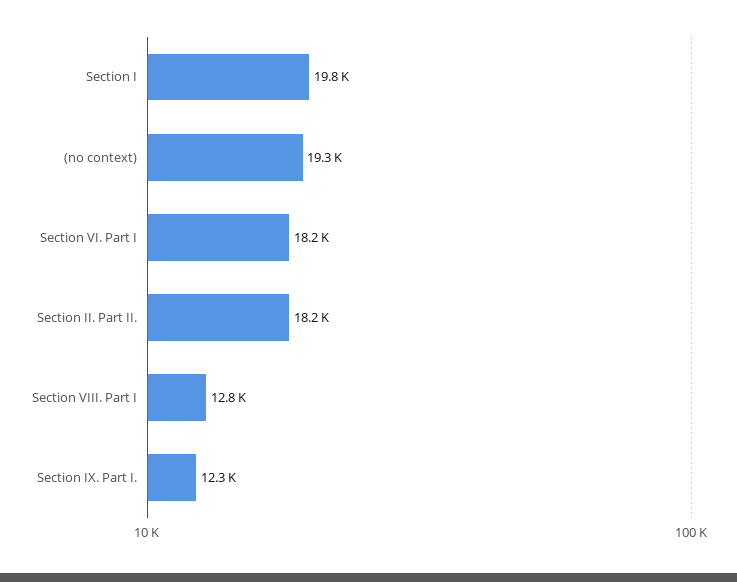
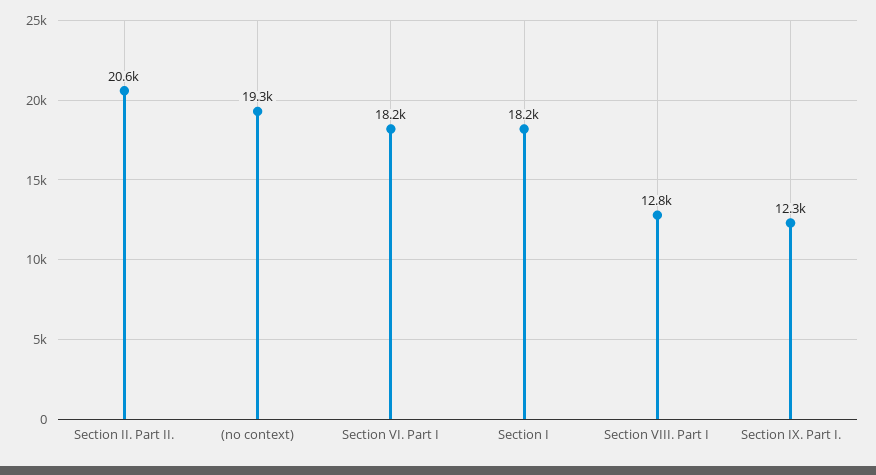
Section I: 19800 -> 18200
Section II. Part II.: 18200 -> 20600

